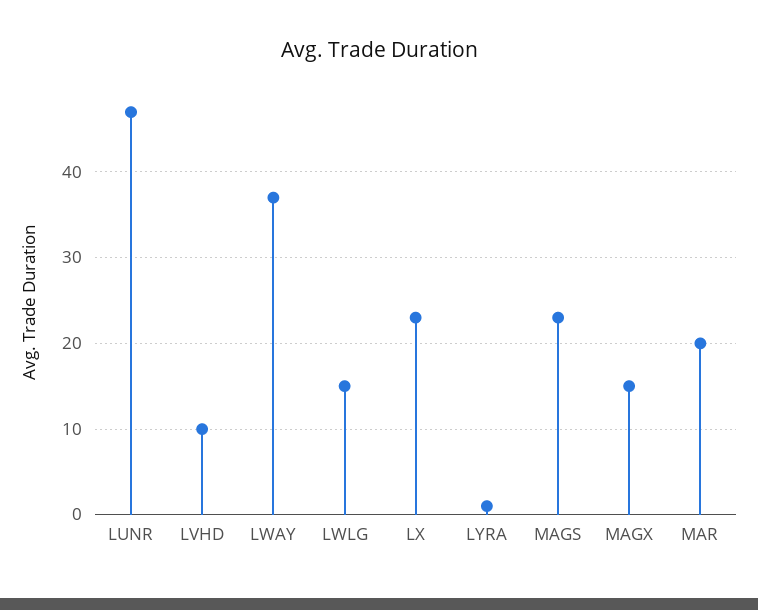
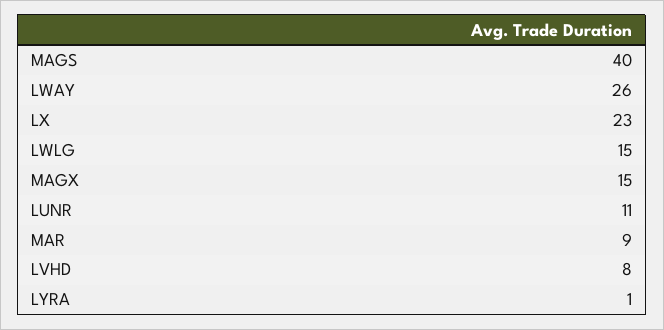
LUNR: 47 -> 11
LVHD: 10 -> 8
LWAY: 37 -> 26
MAGS: 23 -> 40
MAR: 20 -> 9

